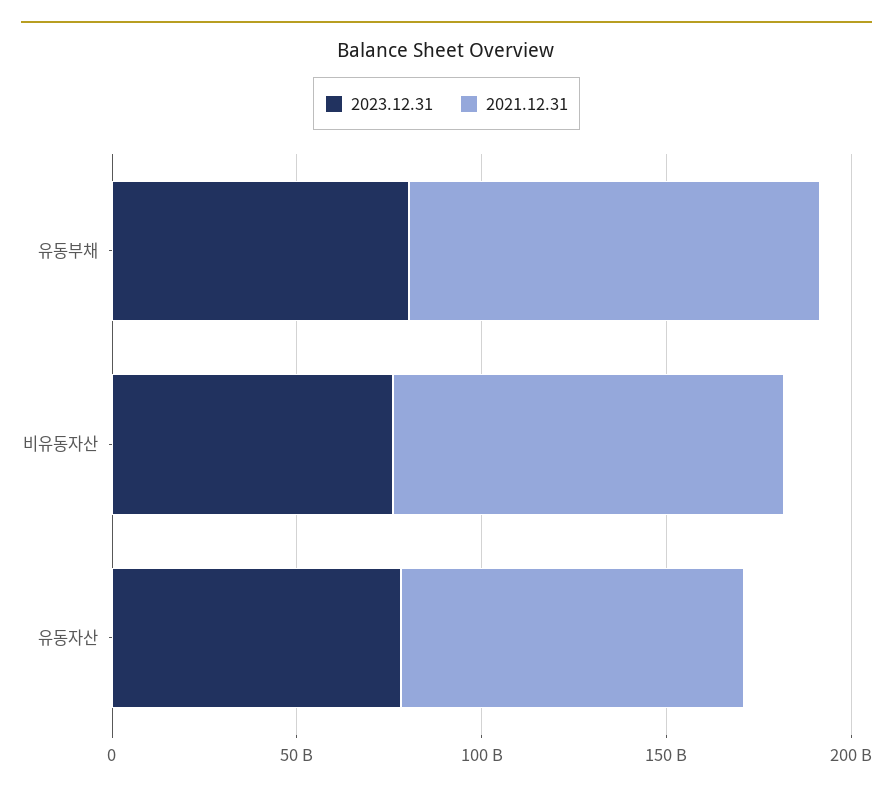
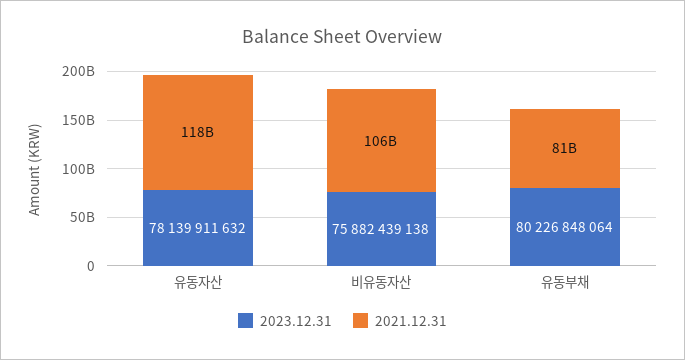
2021.12.31, 유동부채: 110000000000 -> 81000000000
2021.12.31, 유동자산: 90000000000 -> 118000000000

